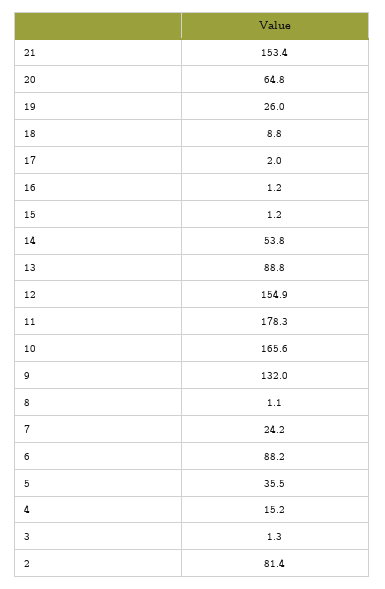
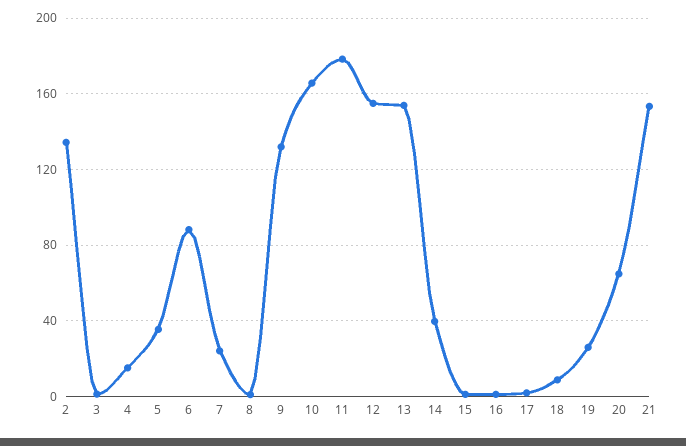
14: 53.8 -> 40
13: 88.8 -> 155
2: 81.4 -> 135

